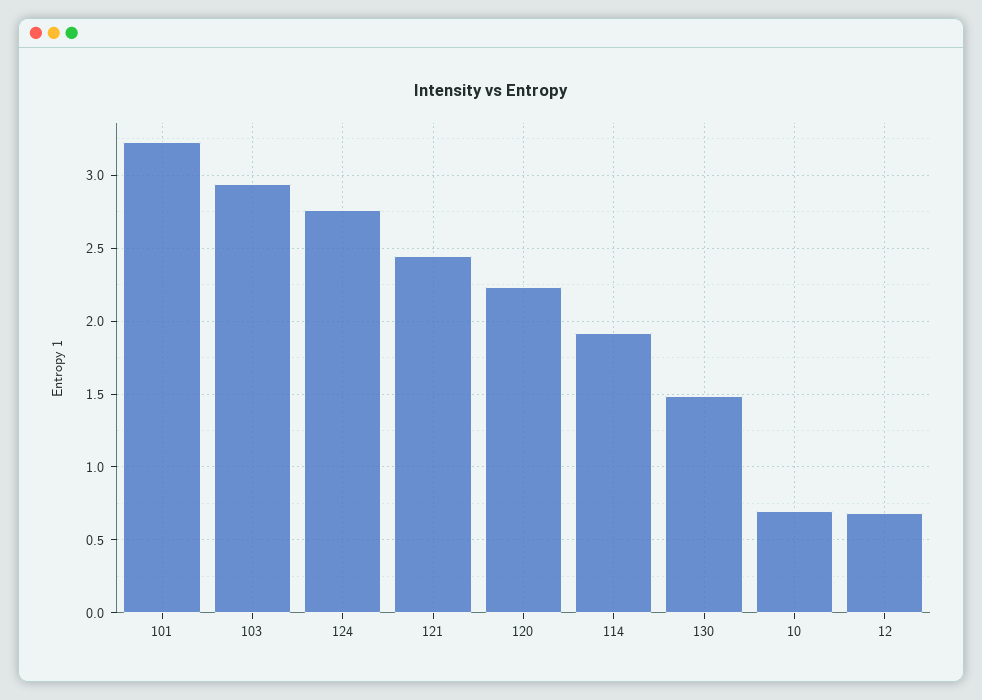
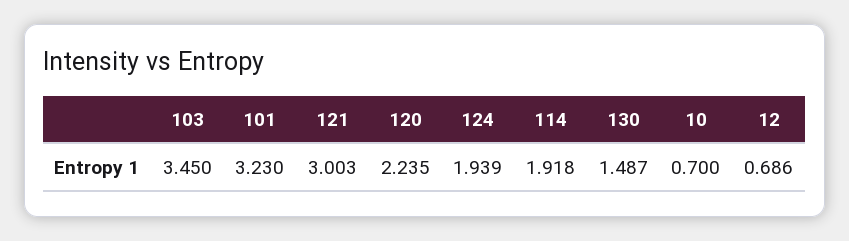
103: 2.95 -> 3.45
124: 2.75 -> 1.939
121: 2.45 -> 3.003

